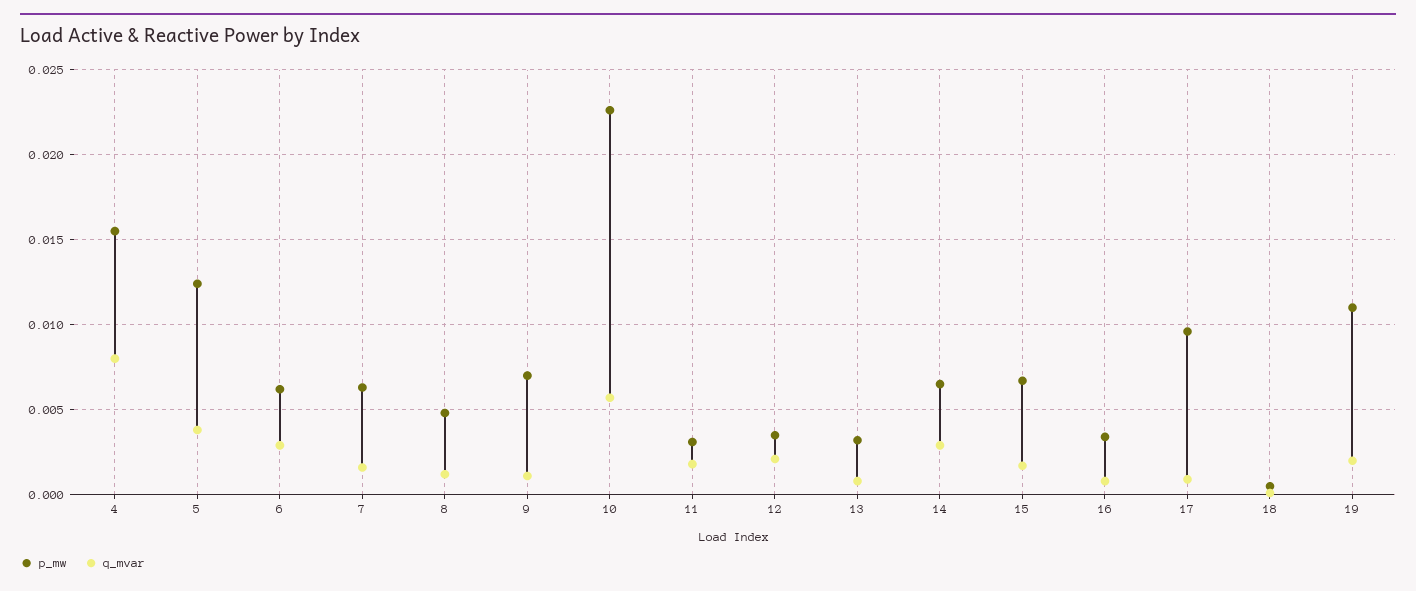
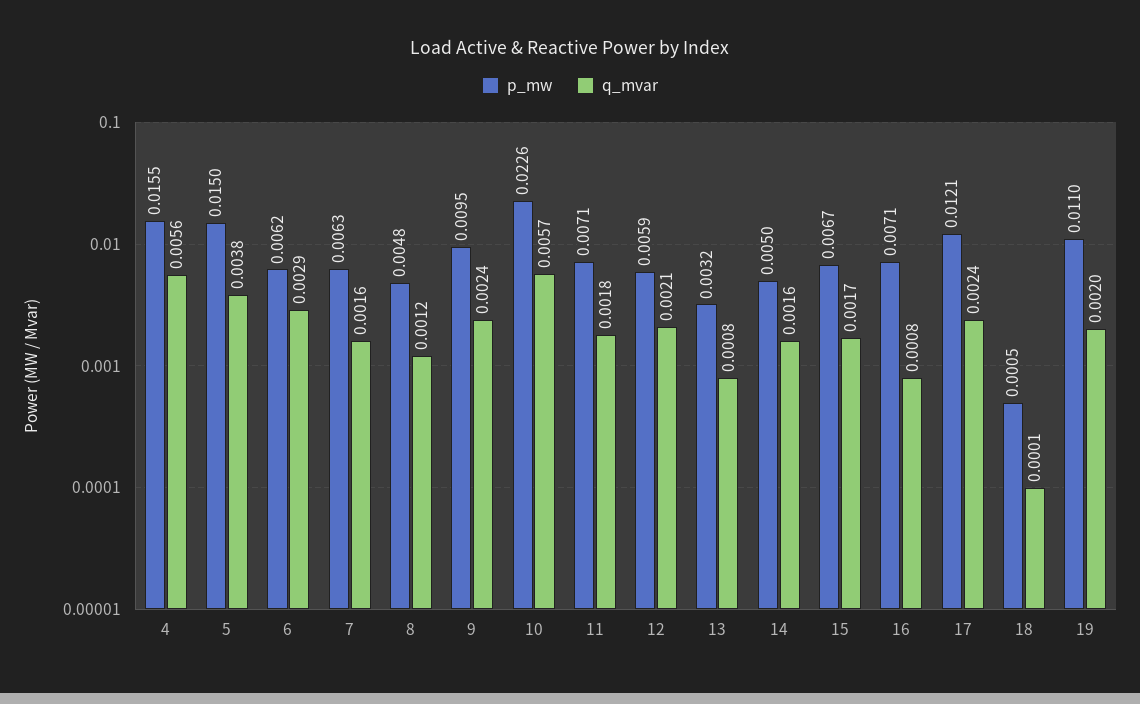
q_mvar, 4: 0.008 -> 0.0056
p_mw, 5: 0.0125 -> 0.015
p_mw, 9: 0.007 -> 0.0095
q_mvar, 9: 0.001 -> 0.0024
p_mw, 11: 0.003 -> 0.0071
p_mw, 12: 0.0035 -> 0.0059
p_mw, 14: 0.0065 -> 0.005
q_mvar, 14: 0.003 -> 0.0016
p_mw, 16: 0.0035 -> 0.0071
p_mw, 17: 0.0095 -> 0.0121
q_mvar, 17: 0.001 -> 0.0024

